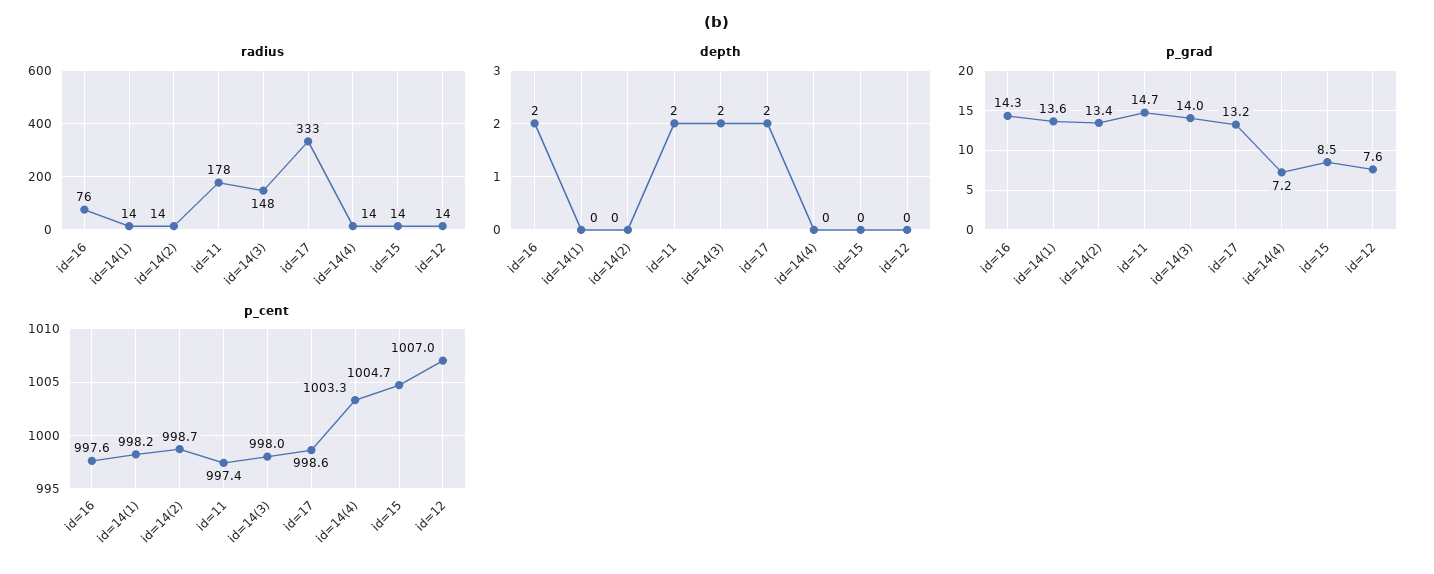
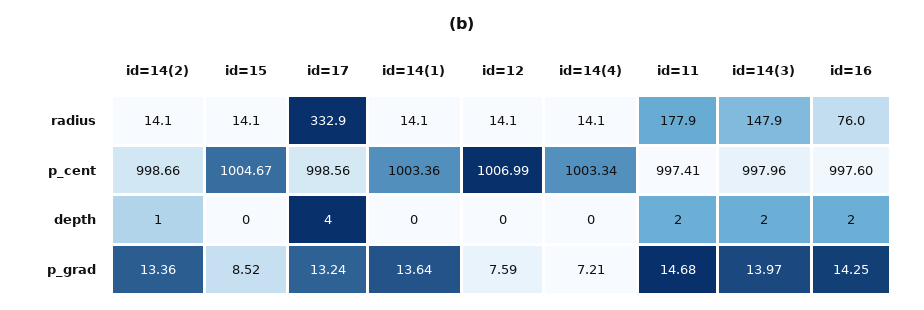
depth, id=14(2): 0 -> 1
depth, id=17: 2 -> 4
p_cent, id=14(1): 998.2 -> 1003.36

